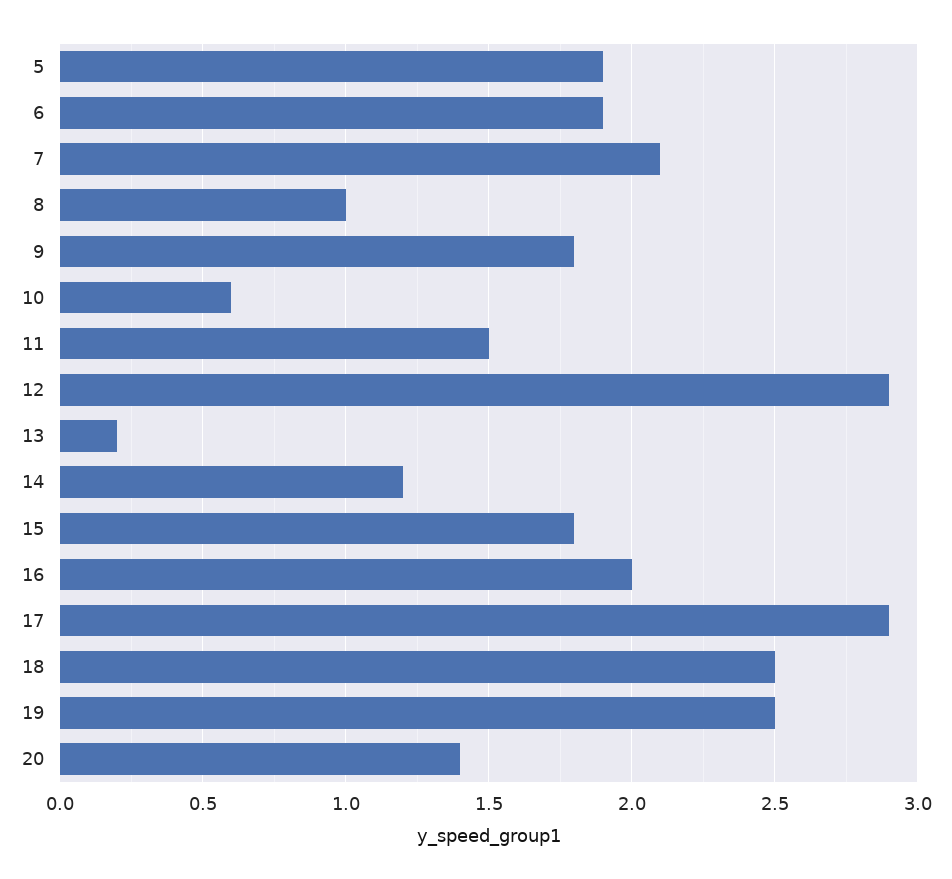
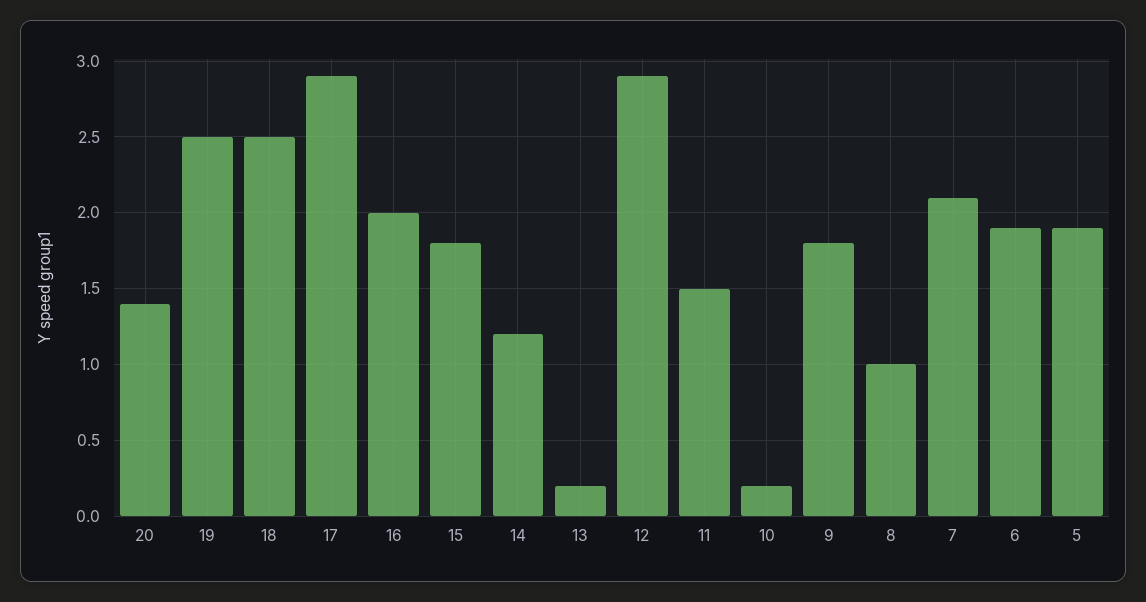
10: 0.6 -> 0.2

